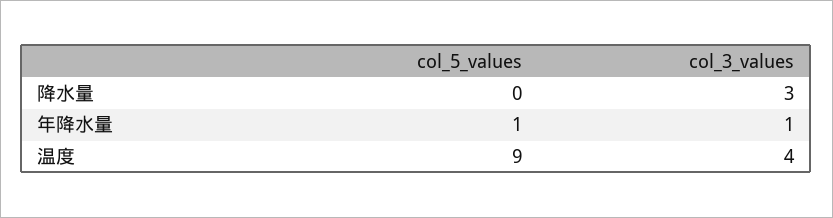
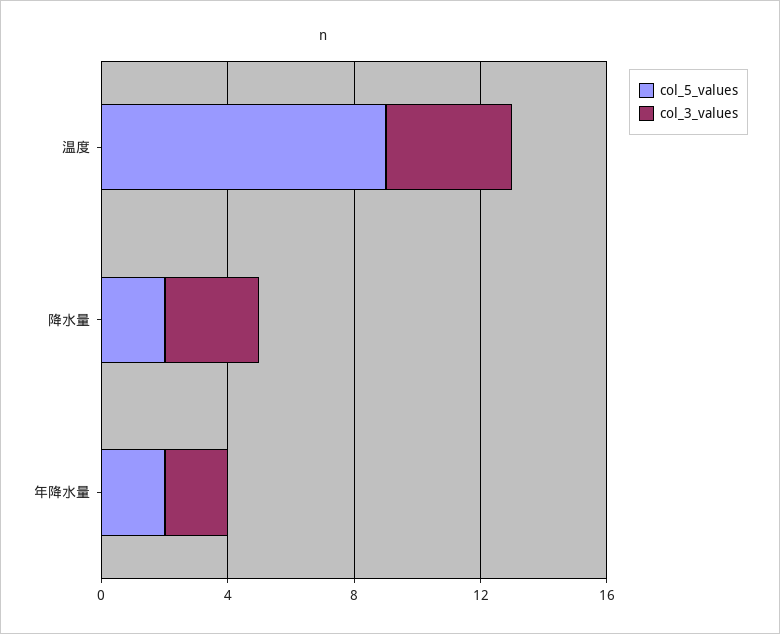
col_5_values, 降水量: 0 -> 2
col_5_values, 年降水量: 1 -> 2
col_3_values, 年降水量: 1 -> 2

